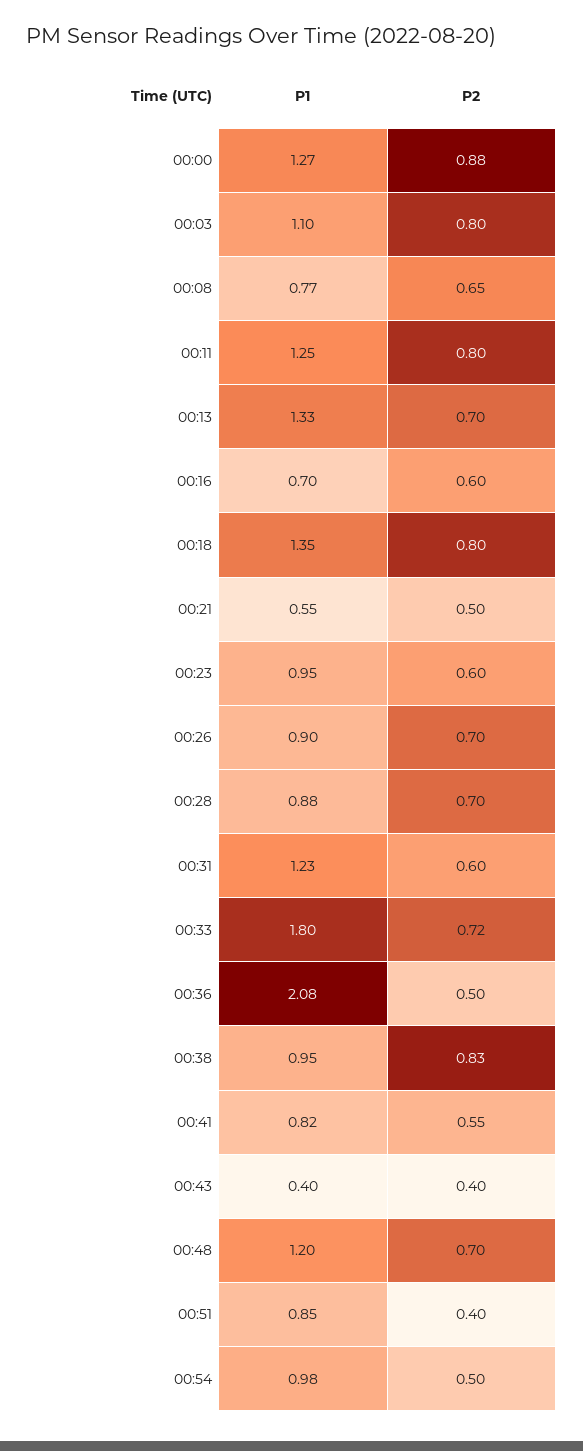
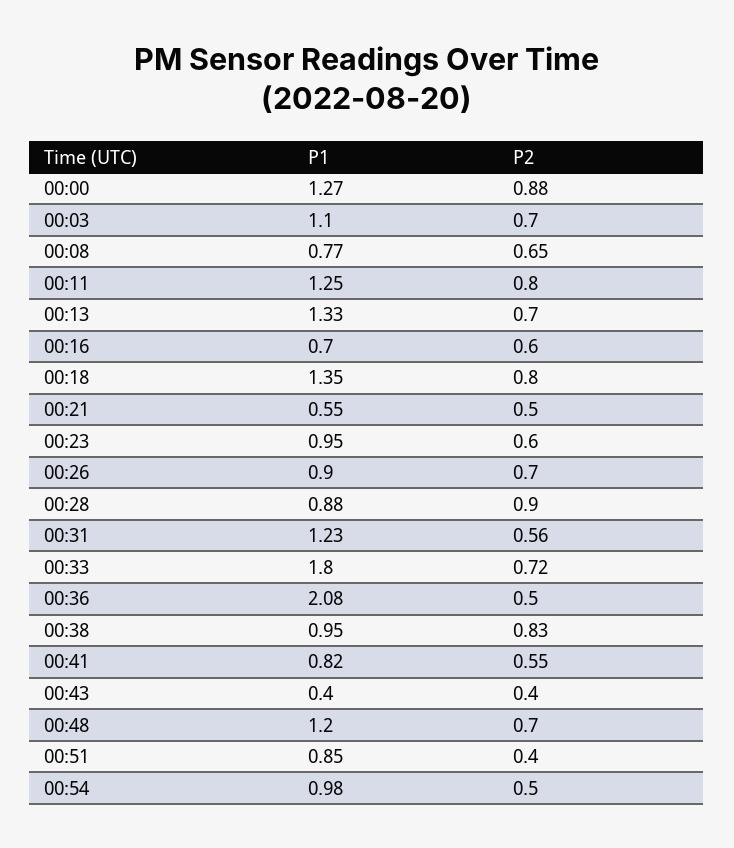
P2, 00:03: 0.8 -> 0.7
P2, 00:28: 0.7 -> 0.9
P2, 00:31: 0.6 -> 0.56

